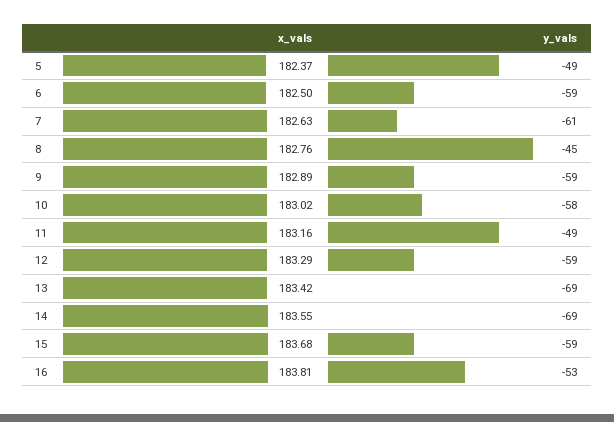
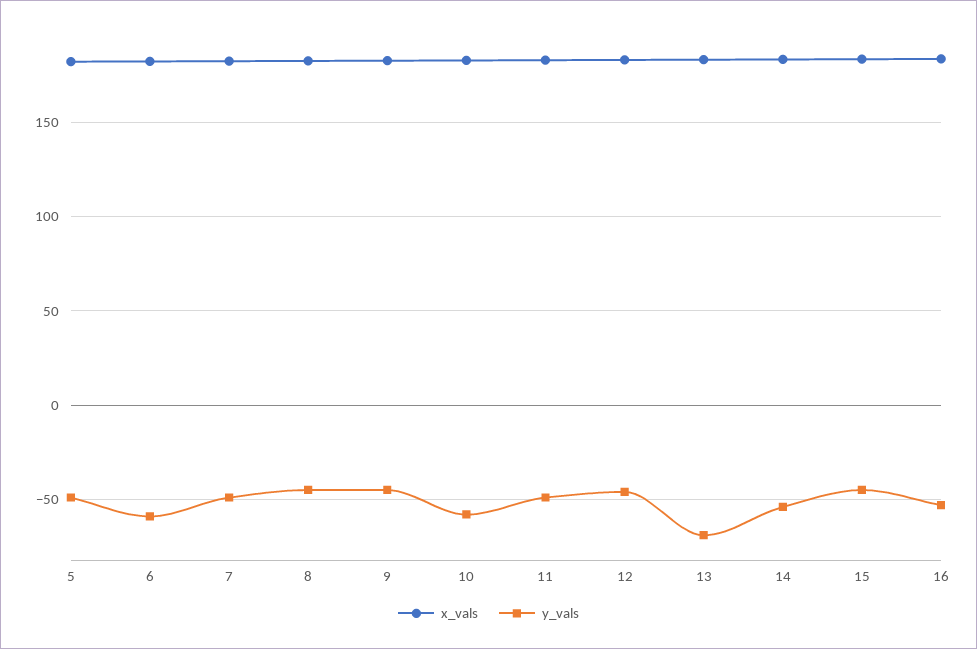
y_vals, 7: -61 -> -50
y_vals, 9: -59 -> -45
y_vals, 12: -59 -> -45
y_vals, 14: -69 -> -55
y_vals, 15: -59 -> -45

